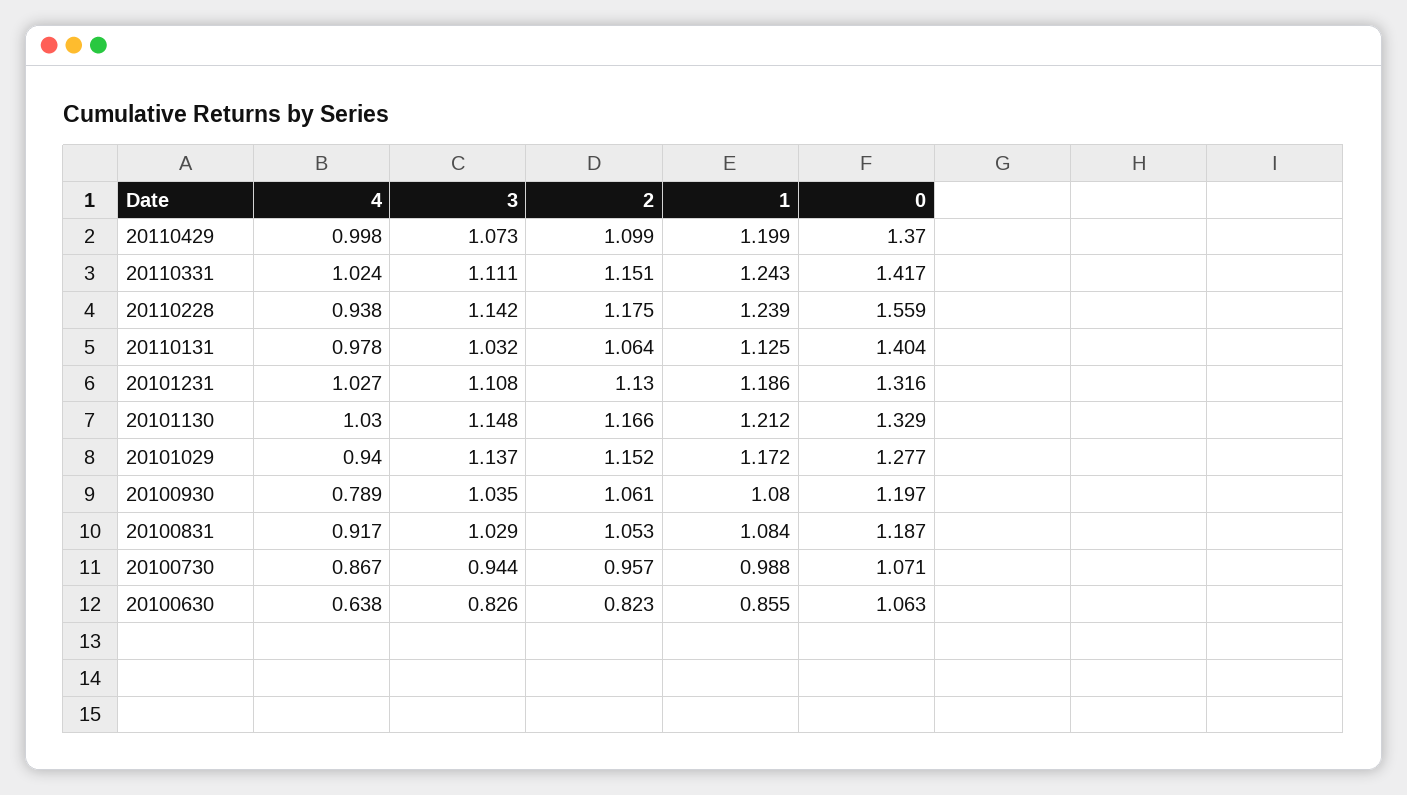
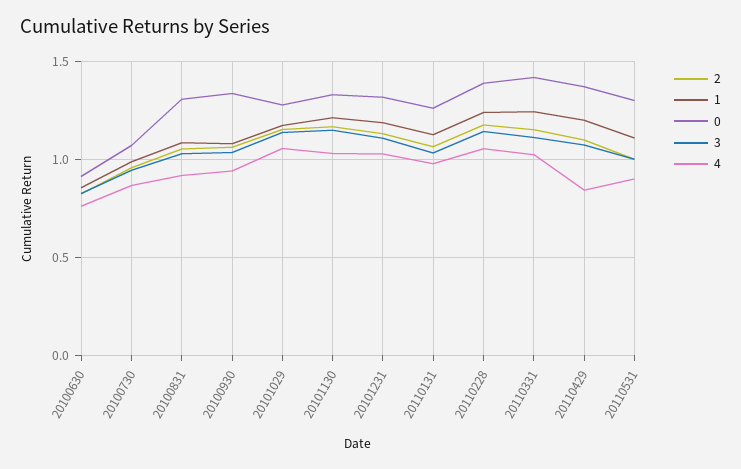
4, 20110429: 0.998 -> 0.85
4, 20110228: 0.938 -> 1.05
0, 20110228: 1.559 -> 1.4
0, 20110131: 1.404 -> 1.25
4, 20101029: 0.94 -> 1.05
4, 20100930: 0.789 -> 0.95
0, 20100930: 1.197 -> 1.35
0, 20100831: 1.187 -> 1.3
4, 20100630: 0.638 -> 0.75
0, 20100630: 1.063 -> 0.9
2, 20110531: none -> 1
1, 20110531: none -> 1.1
0, 20110531: none -> 1.3
3, 20110531: none -> 1
4, 20110531: none -> 0.9

